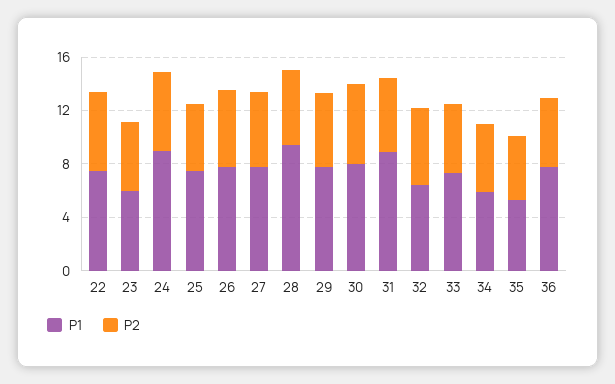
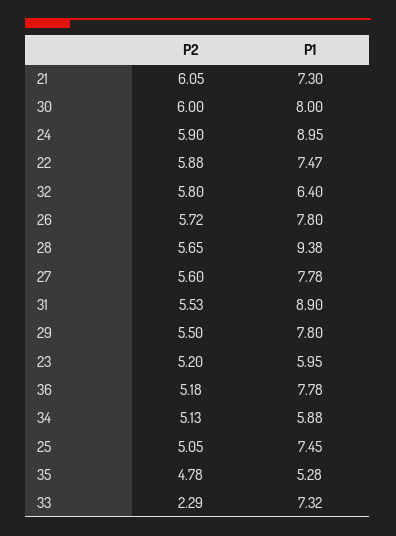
P2, 33: 5 -> 2.29
P2, 21: none -> 6.05
P1, 21: none -> 7.3

